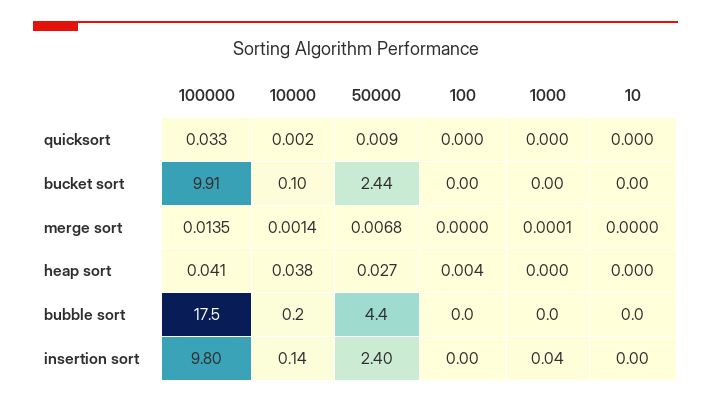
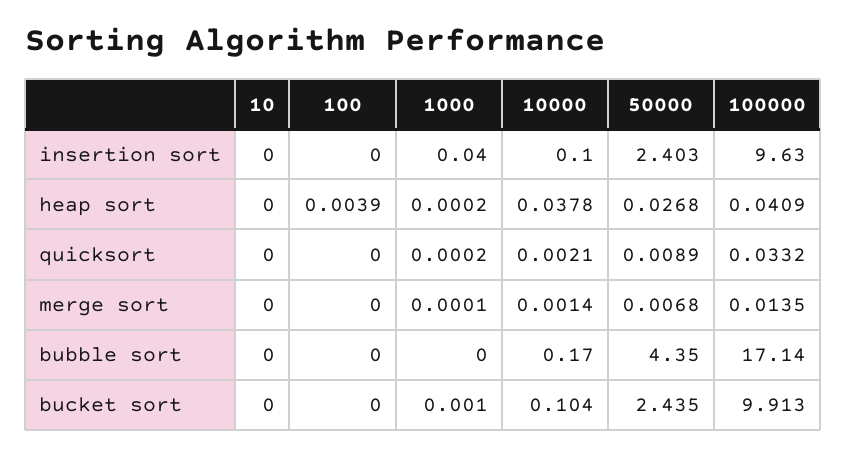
100000, bubble sort: 17.5 -> 17.14
100000, insertion sort: 9.8 -> 9.63
10000, insertion sort: 0.14 -> 0.1

